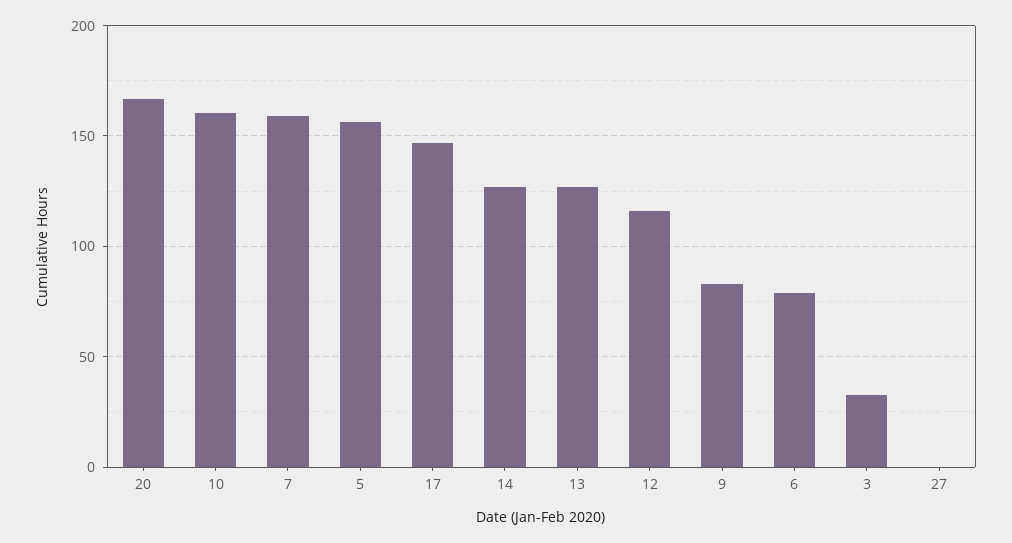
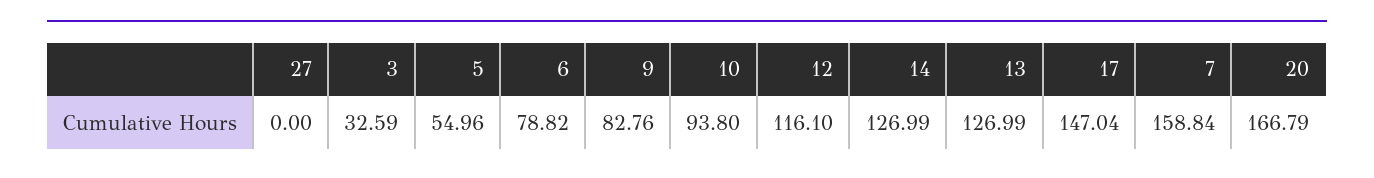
10: 160 -> 93.8
5: 155 -> 54.96

